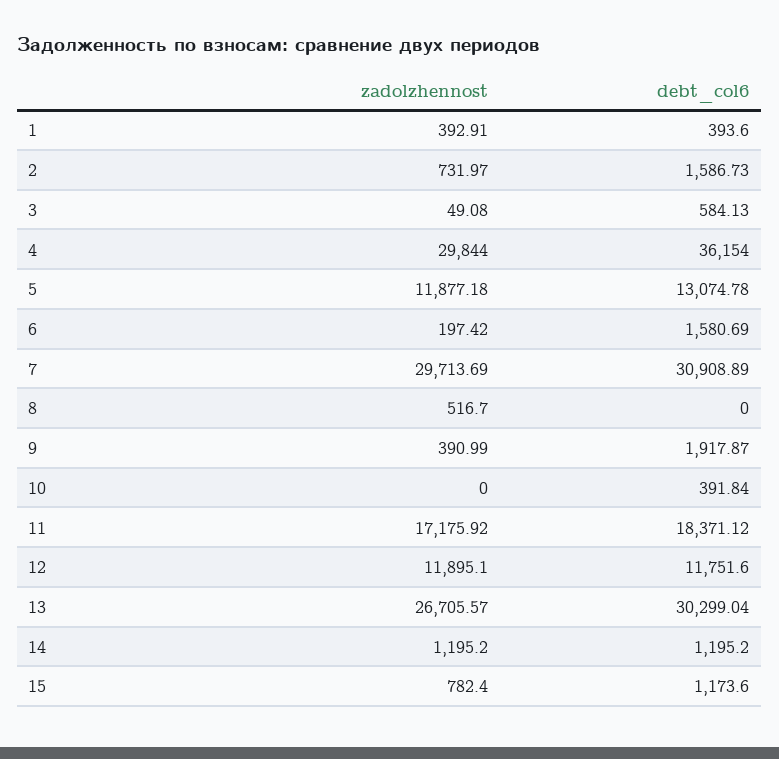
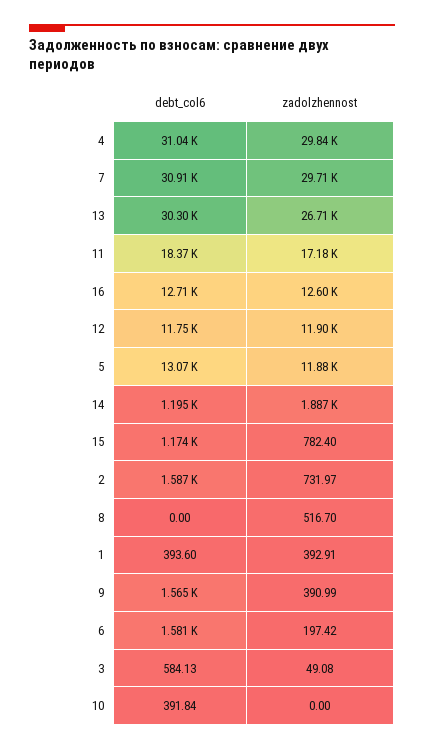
debt_col6, 4: 36154 -> 31040
debt_col6, 9: 1917.87 -> 1565
zadolzhennost, 14: 1195.2 -> 1887
debt_col6, 16: none -> 12710
zadolzhennost, 16: none -> 12600

